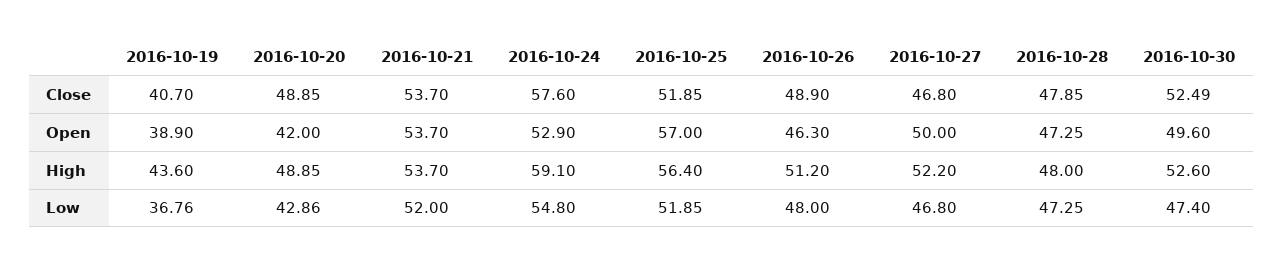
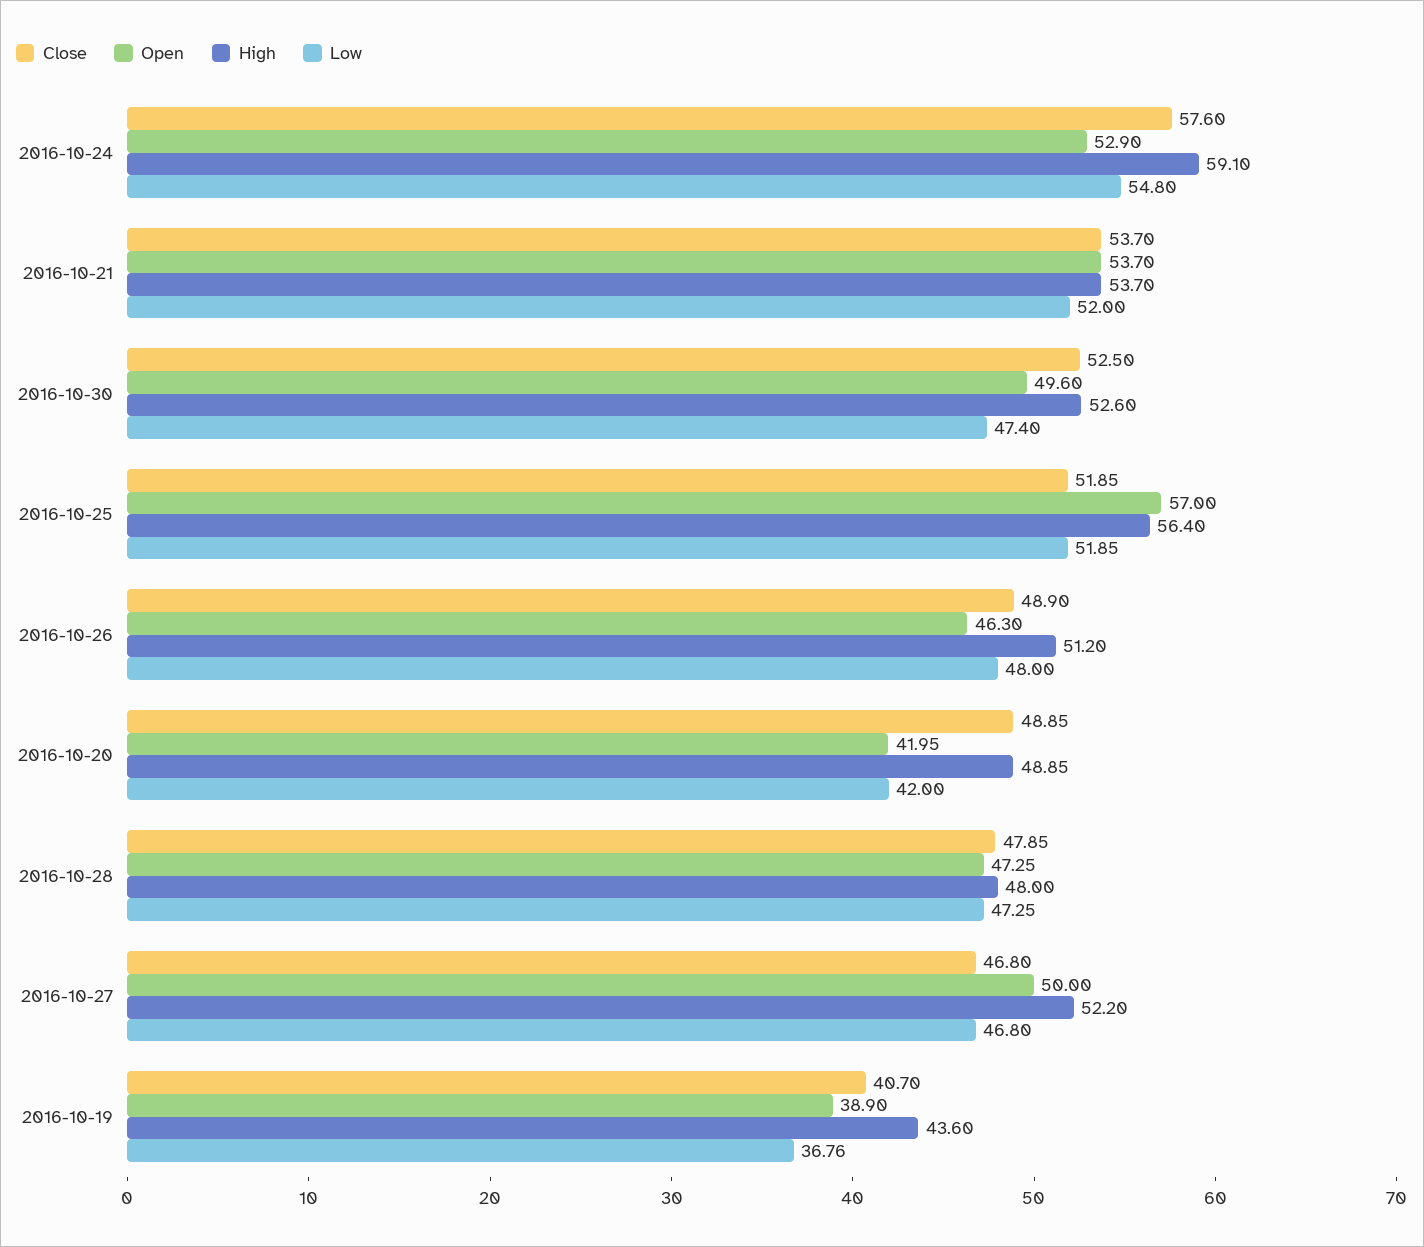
Close, 2016-10-30: 52.49 -> 52.5
Open, 2016-10-20: 42 -> 41.95
Low, 2016-10-20: 42.86 -> 42

